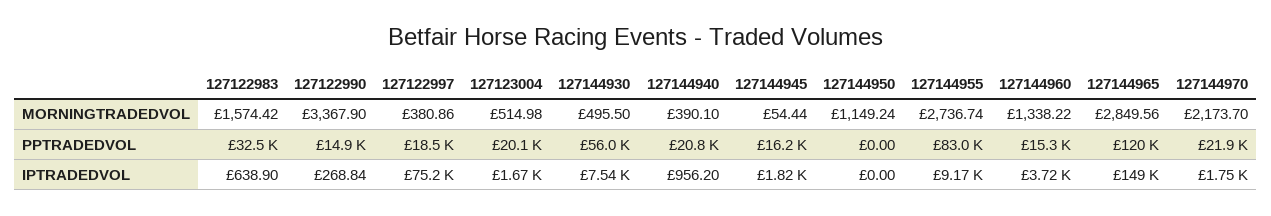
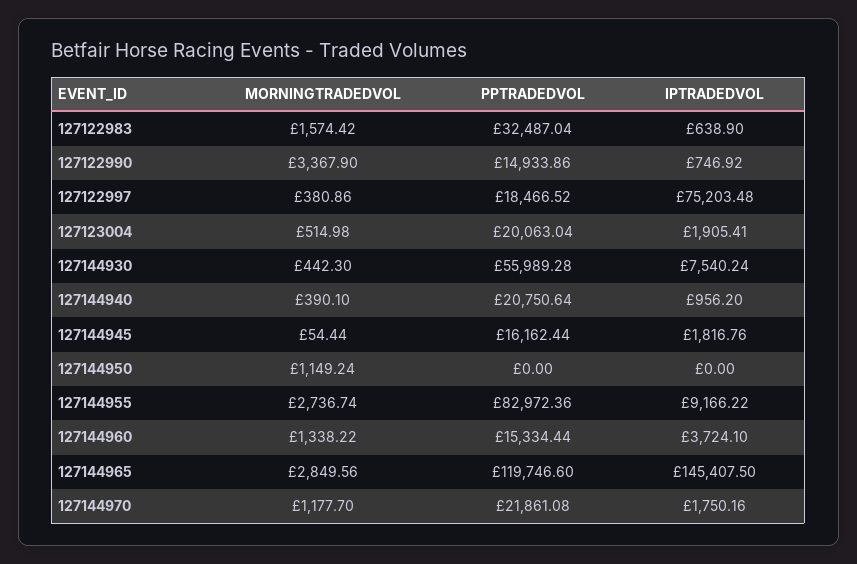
127144930, MORNINGTRADEDVOL: 495.5 -> 442.3
127144970, MORNINGTRADEDVOL: 2173.7 -> 1177.7
127122990, IPTRADEDVOL: 268.84 -> 746.92
127123004, IPTRADEDVOL: 1670 -> 1905.41
127144965, IPTRADEDVOL: 149000 -> 145407.5

